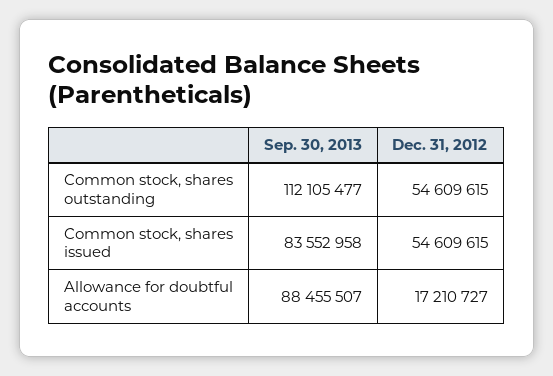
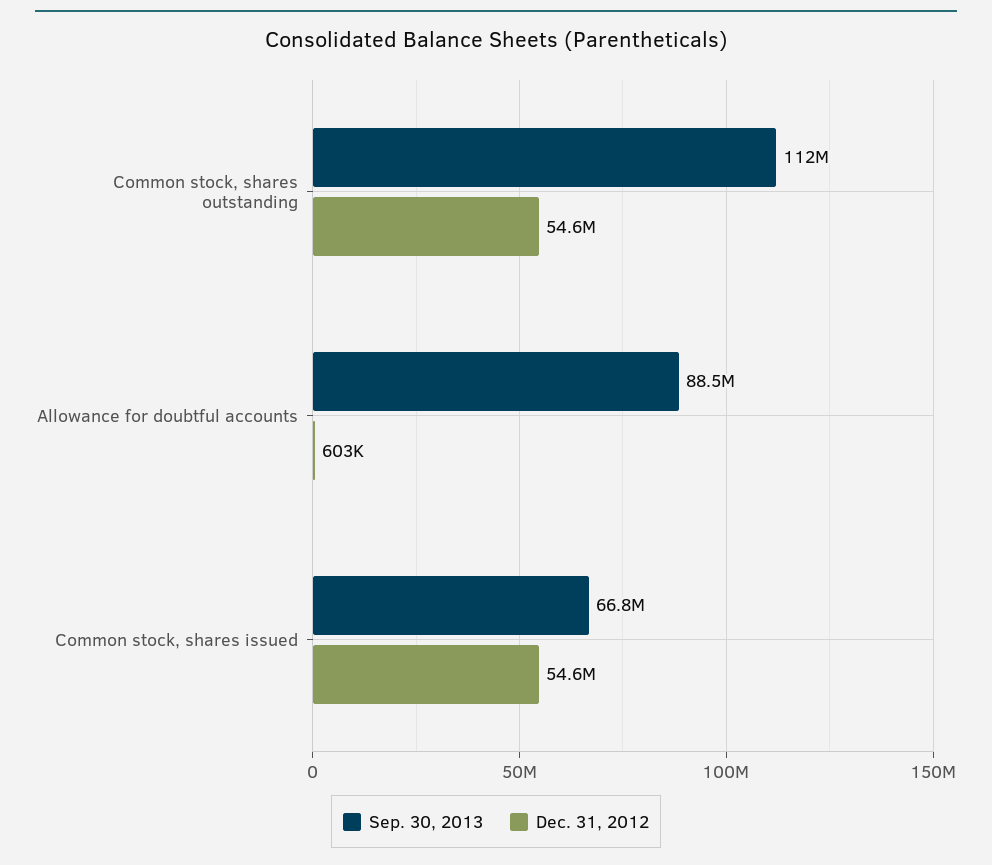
Sep. 30, 2013, Common stock, shares issued: 83552958 -> 66800000
Dec. 31, 2012, Allowance for doubtful accounts: 17210727 -> 603000

